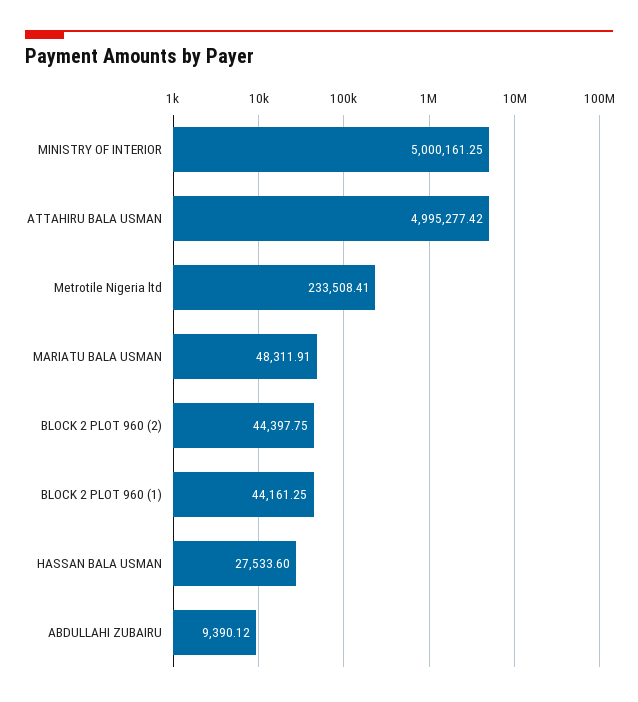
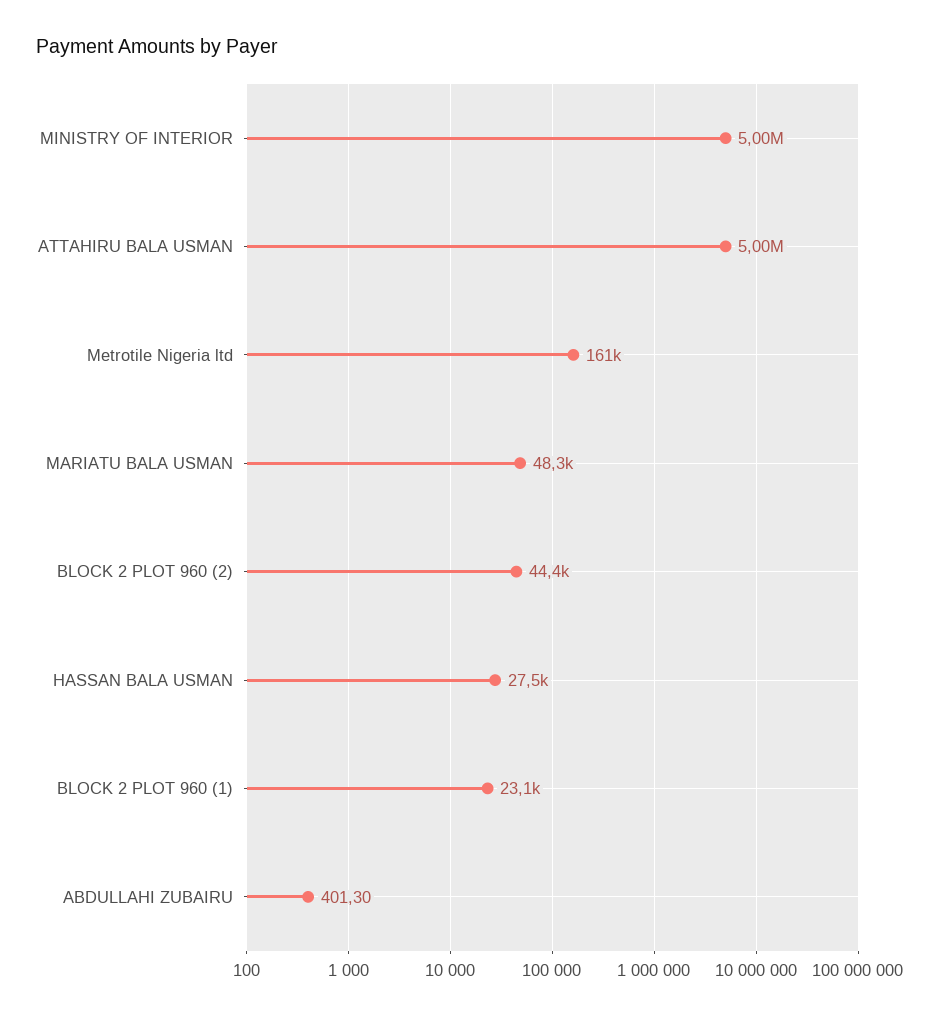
Metrotile Nigeria ltd: 233508.41 -> 161000
BLOCK 2 PLOT 960 (1): 44161.25 -> 23100
ABDULLAHI ZUBAIRU: 9390.12 -> 401.3

